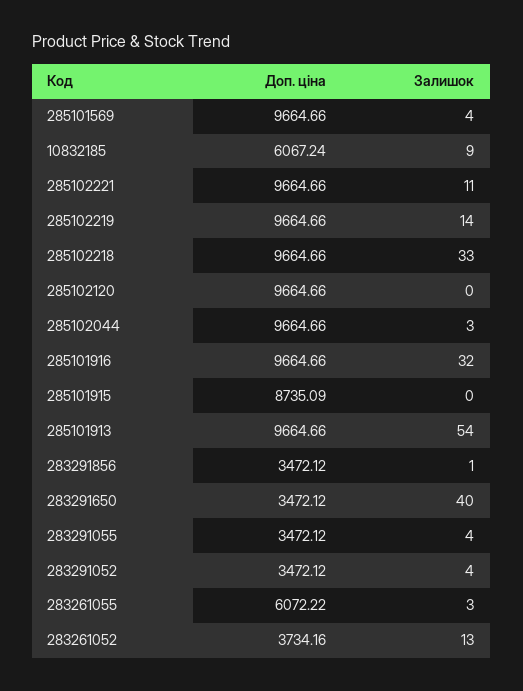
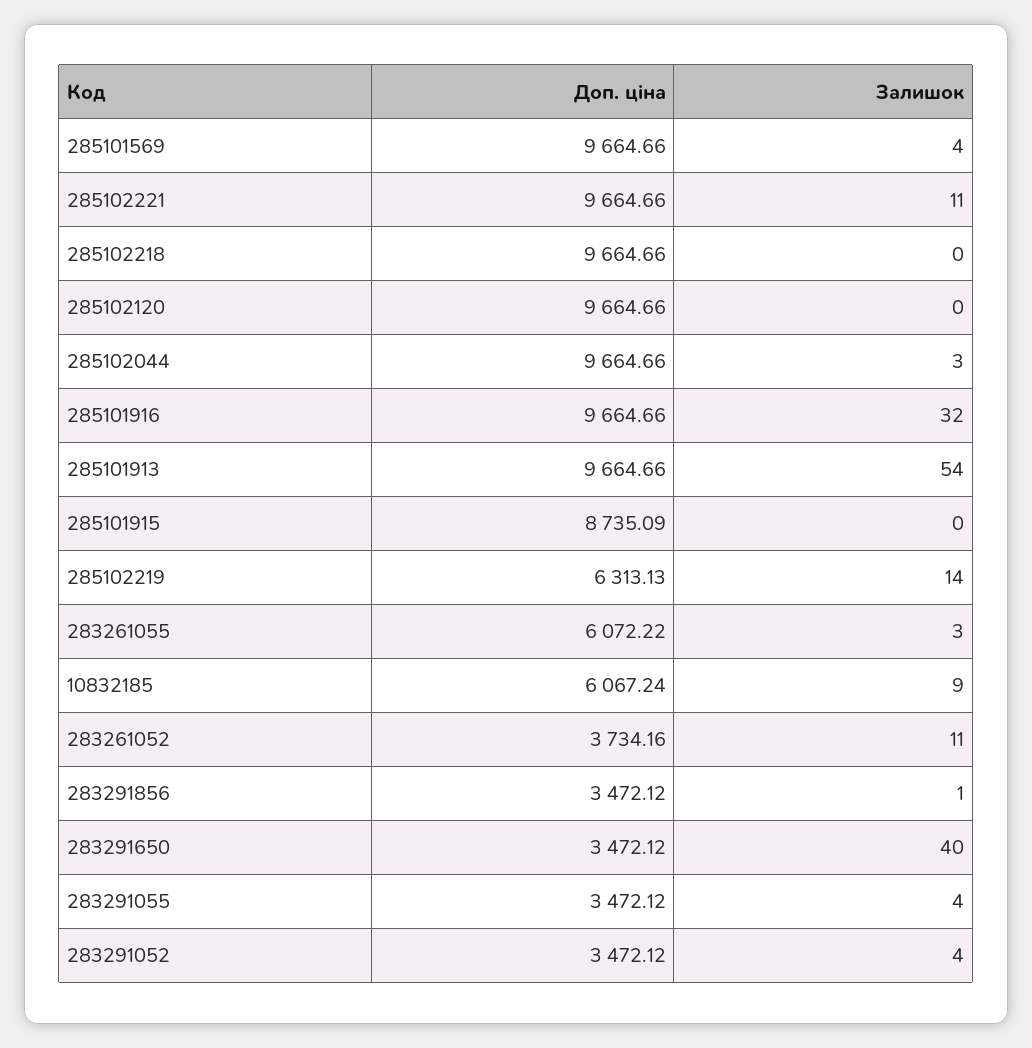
Доп. ціна, 285102219: 9664.66 -> 6313.13
Залишок, 285102218: 33 -> 0
Залишок, 283261052: 13 -> 11

